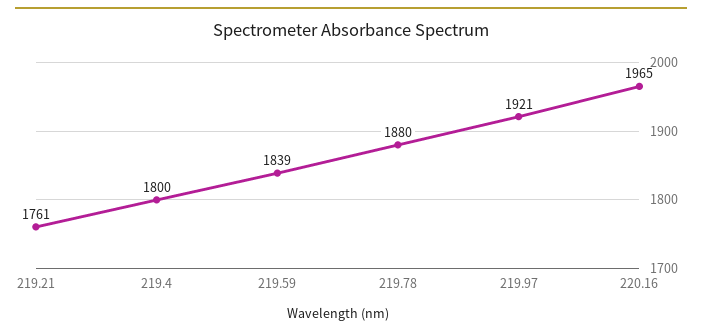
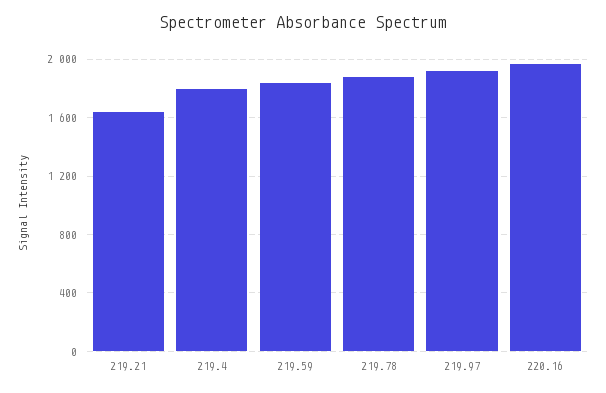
219.21: 1761 -> 1650

